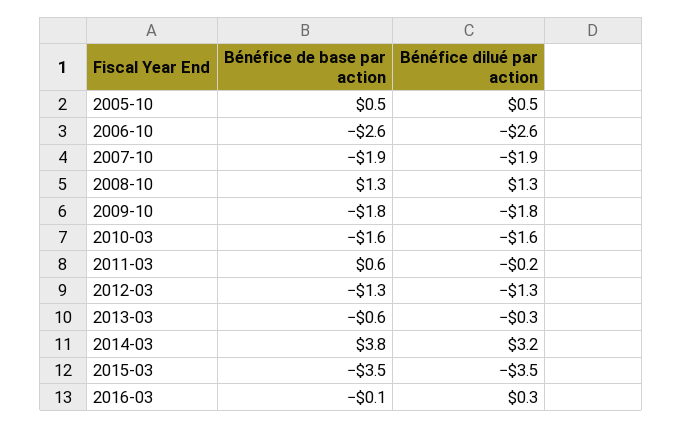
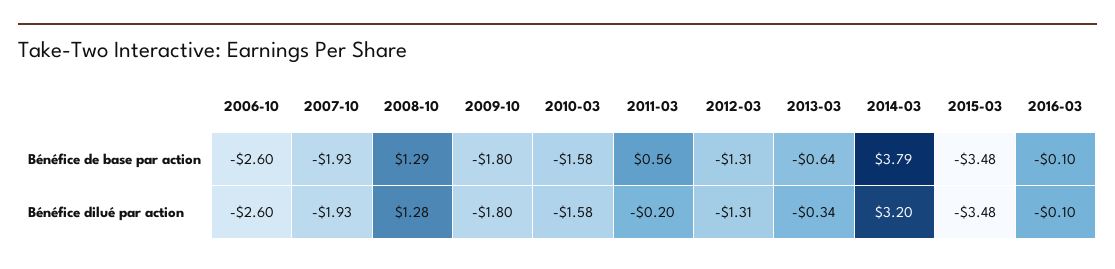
Bénéfice de base par action, 2005-10: 0.5 -> none
Bénéfice dilué par action, 2005-10: 0.5 -> none
Bénéfice dilué par action, 2016-03: 0.3 -> -0.1

